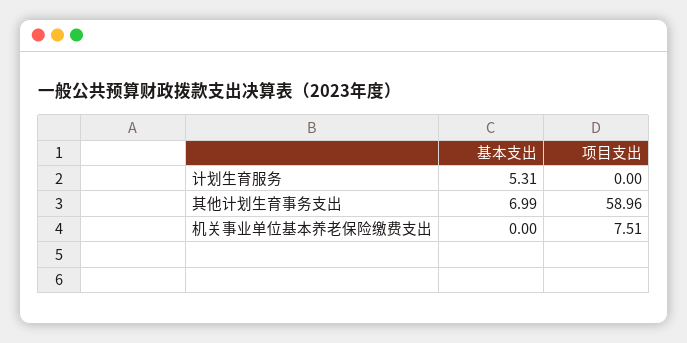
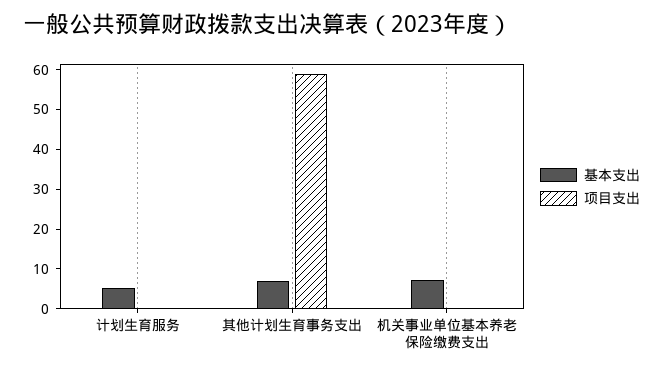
基本支出, 机关事业单位基本养老保险缴费支出: 0 -> 7.5
项目支出, 机关事业单位基本养老保险缴费支出: 7.51 -> 0

